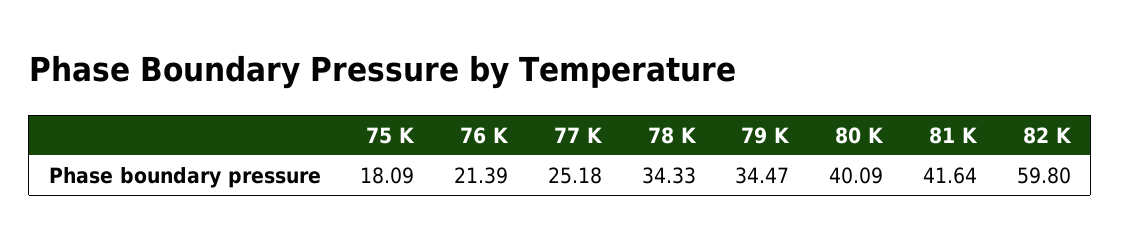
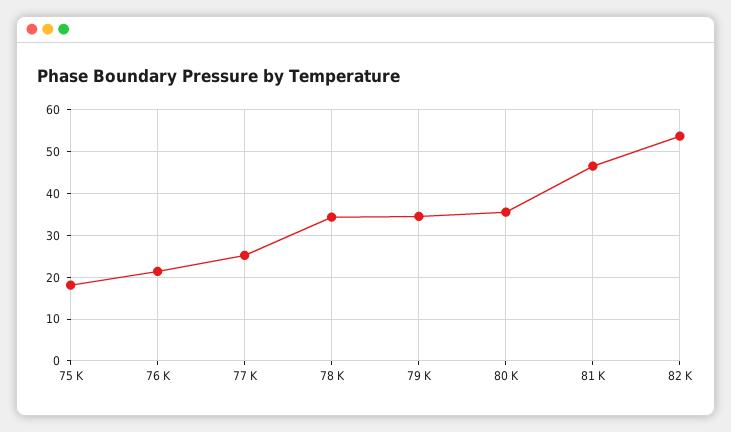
80 K: 40.09 -> 36
81 K: 41.64 -> 46
82 K: 59.8 -> 54

